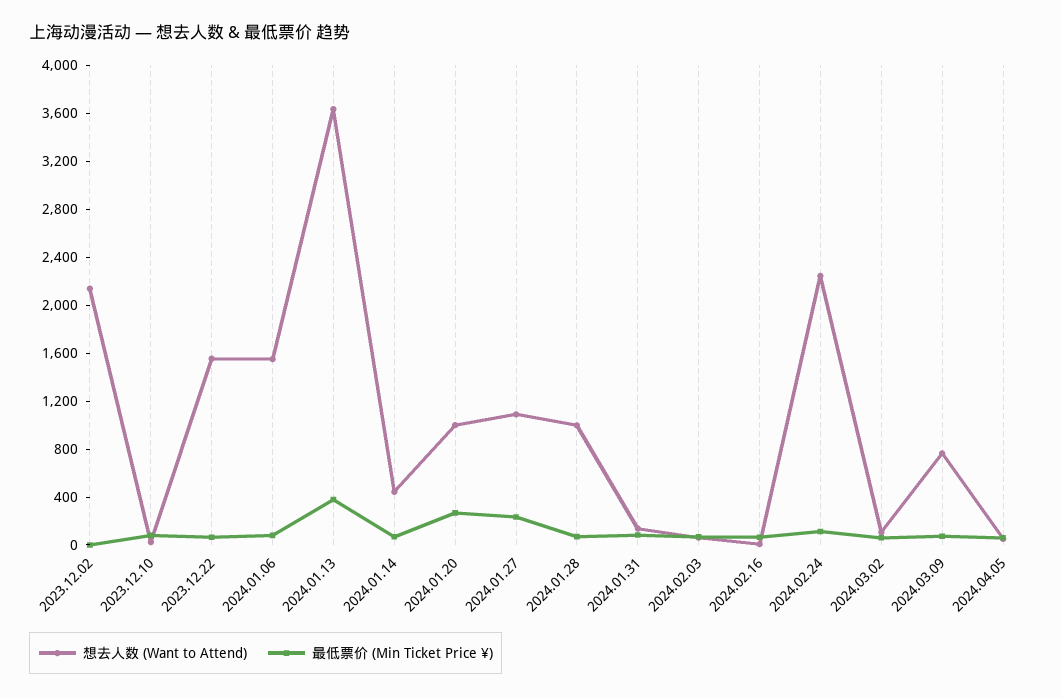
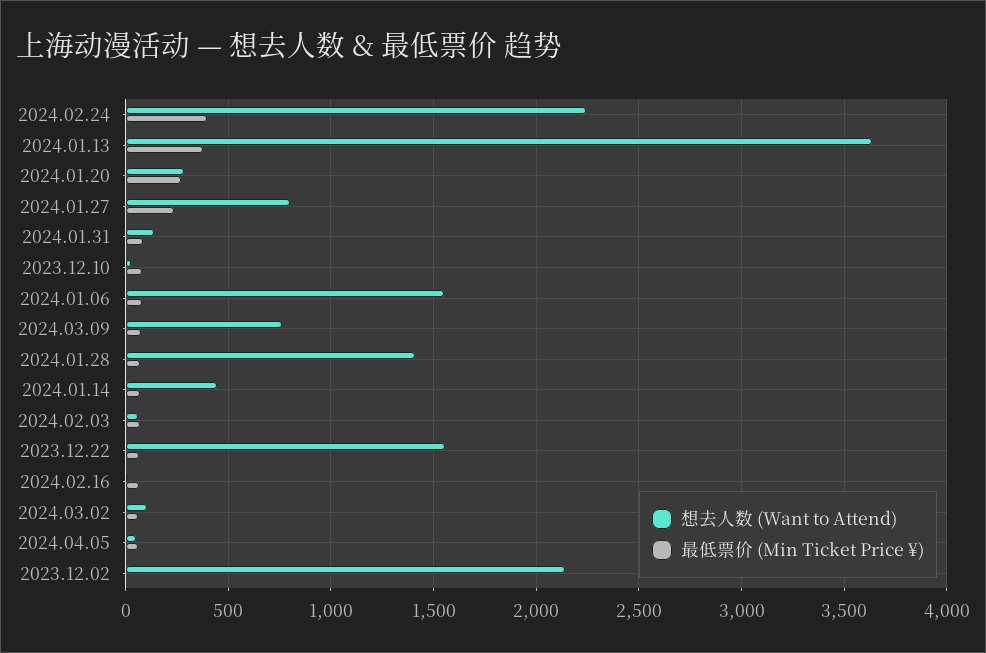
想去人数 (Want to Attend), 2024.01.20: 1000 -> 300
想去人数 (Want to Attend), 2024.01.27: 1100 -> 800
想去人数 (Want to Attend), 2024.01.28: 1000 -> 1400
最低票价 (Min Ticket Price ¥), 2024.02.24: 100 -> 400

